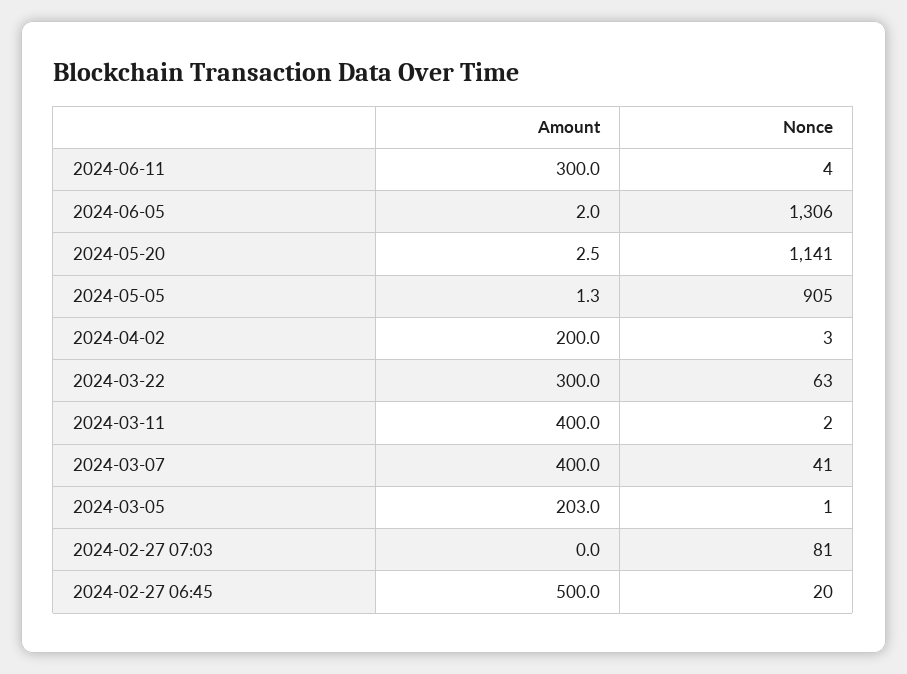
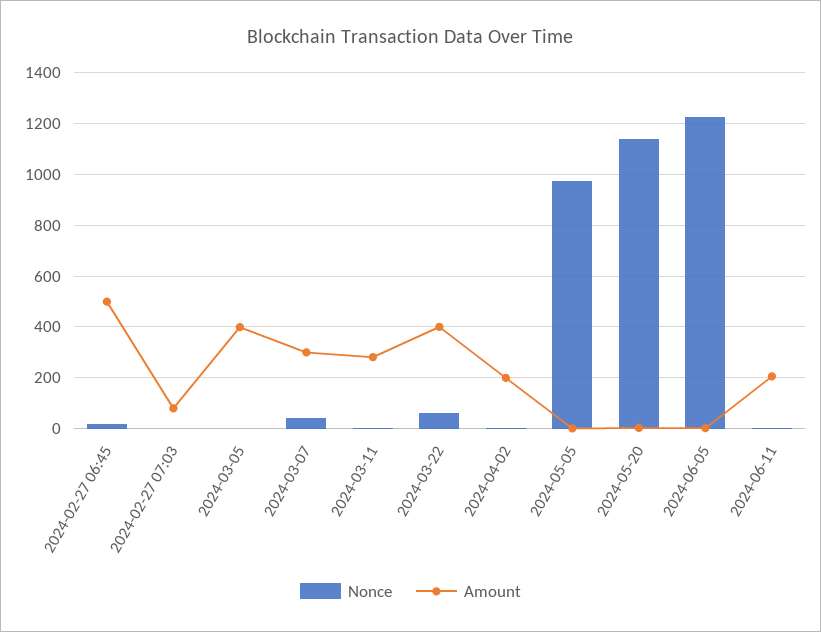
Amount, 2024-06-11: 300 -> 200
Nonce, 2024-06-05: 1306 -> 1225
Nonce, 2024-05-05: 905 -> 975
Amount, 2024-03-22: 300 -> 400
Amount, 2024-03-11: 400 -> 275
Amount, 2024-03-07: 400 -> 300
Amount, 2024-03-05: 203 -> 400
Amount, 2024-02-27 07:03: 0 -> 75
Nonce, 2024-02-27 07:03: 81 -> 0

